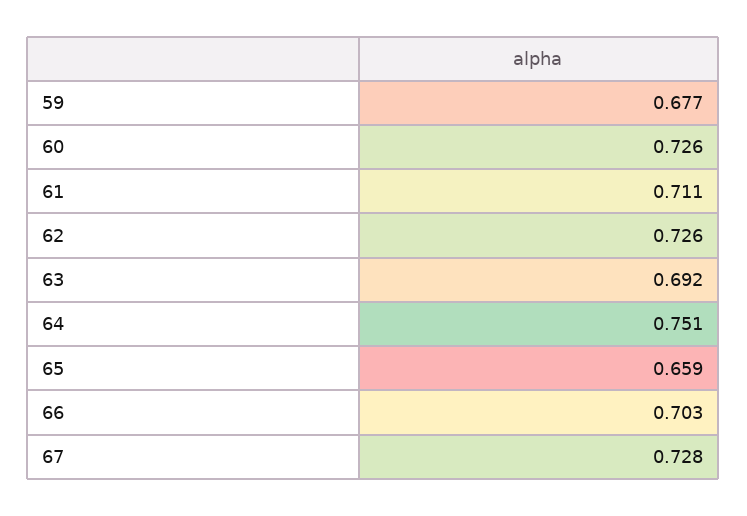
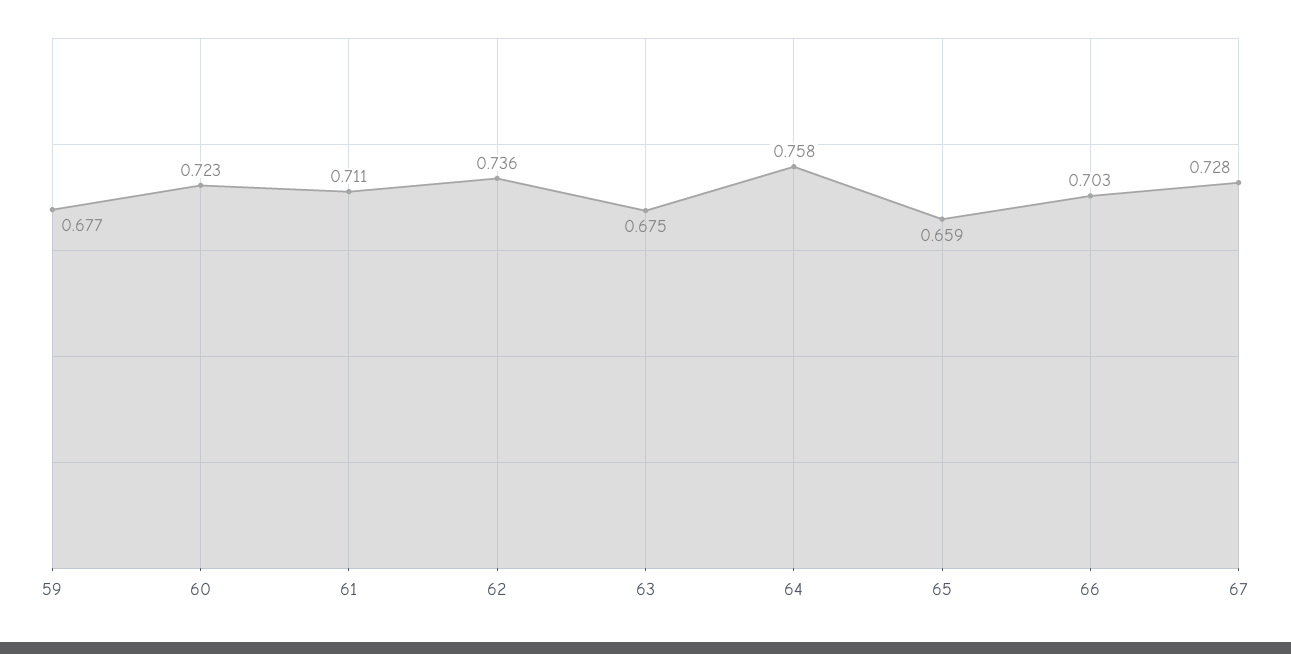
60: 0.726 -> 0.723
62: 0.726 -> 0.736
63: 0.692 -> 0.675
64: 0.751 -> 0.758

